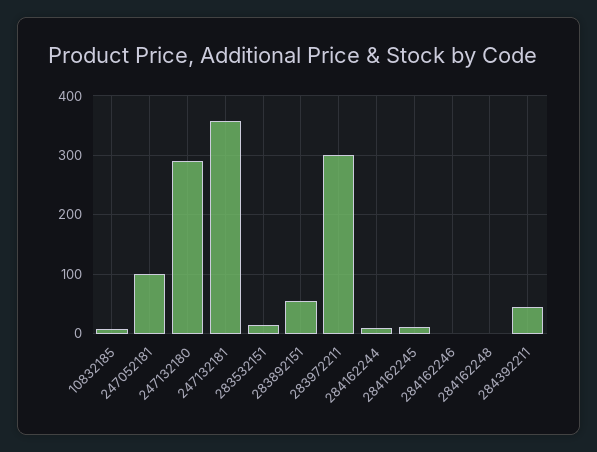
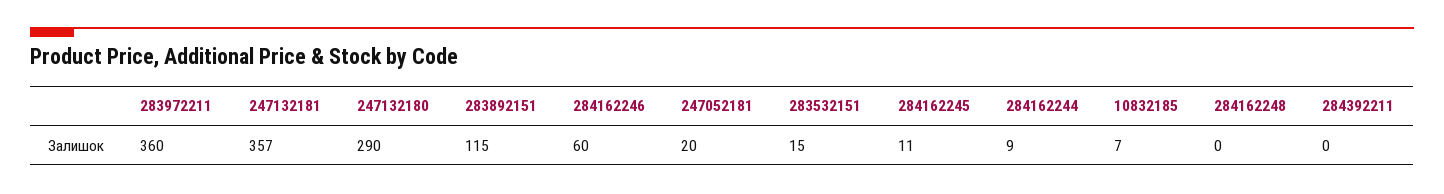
247052181: 100 -> 20
283892151: 60 -> 115
283972211: 300 -> 360
284162246: 0 -> 60
284392211: 40 -> 0

